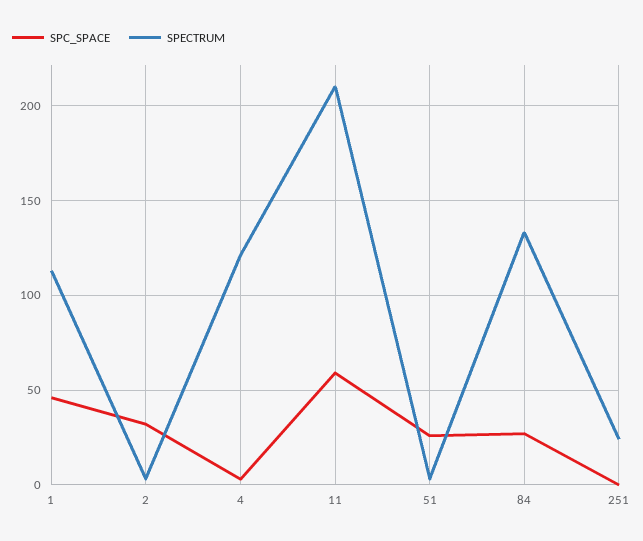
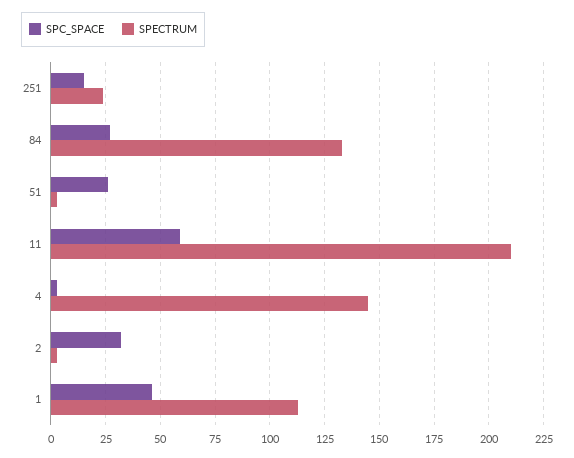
SPECTRUM, 4: 120 -> 145
SPC_SPACE, 251: 0 -> 15

